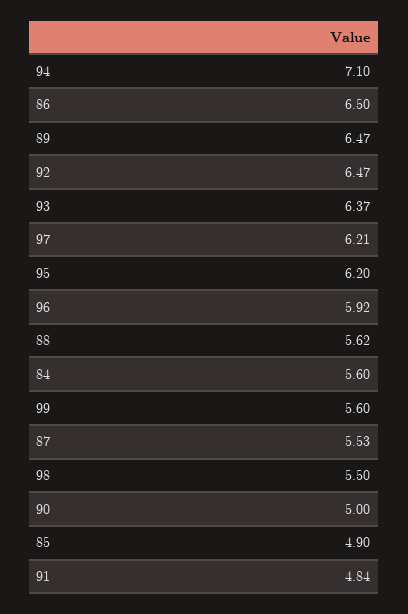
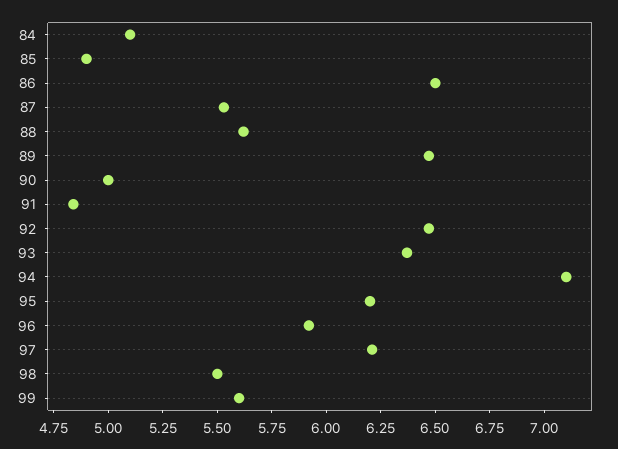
84: 5.6 -> 5.1

